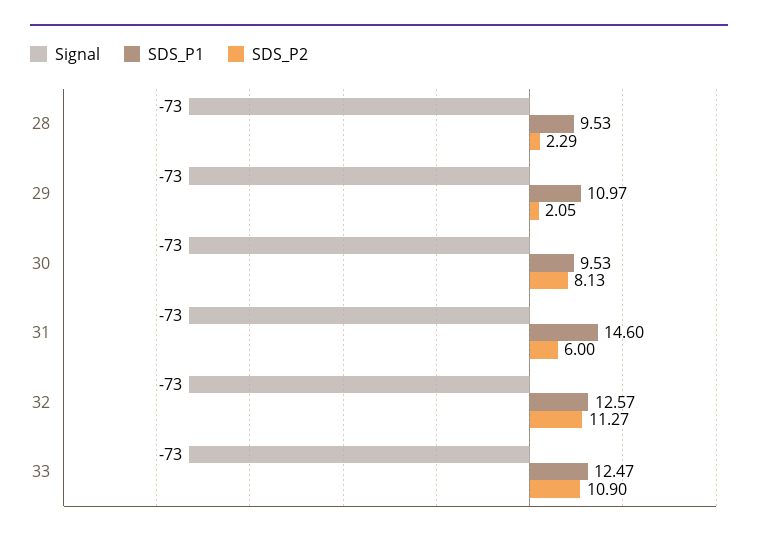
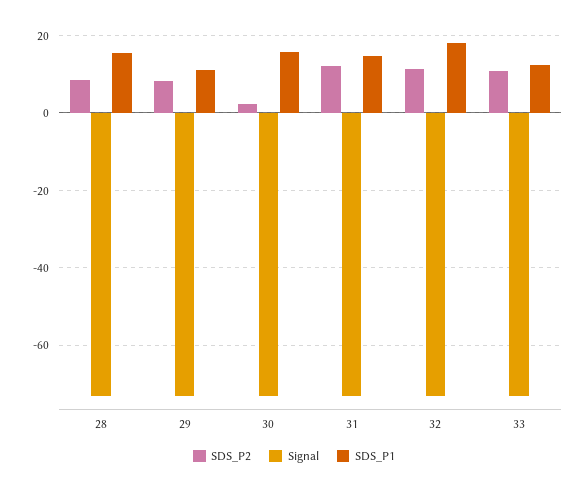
SDS_P1, 28: 9.53 -> 16
SDS_P2, 28: 2.29 -> 8
SDS_P2, 29: 2.05 -> 8
SDS_P1, 30: 9.53 -> 16
SDS_P2, 30: 8.13 -> 2
SDS_P2, 31: 6 -> 12
SDS_P1, 32: 12.57 -> 18

